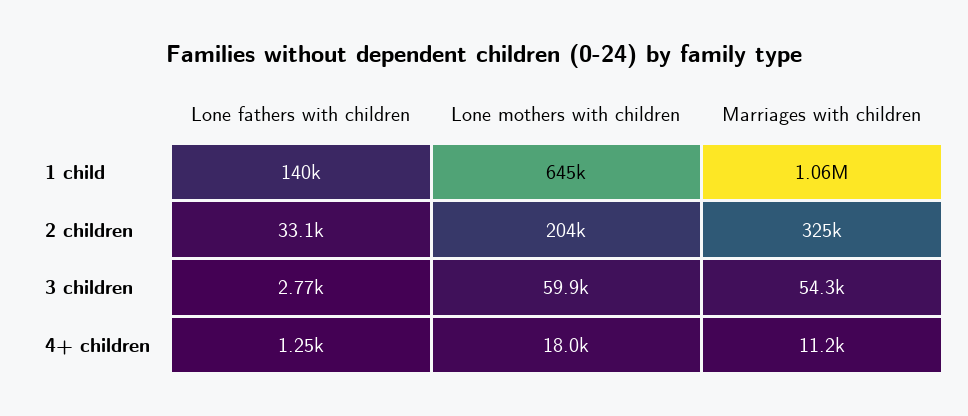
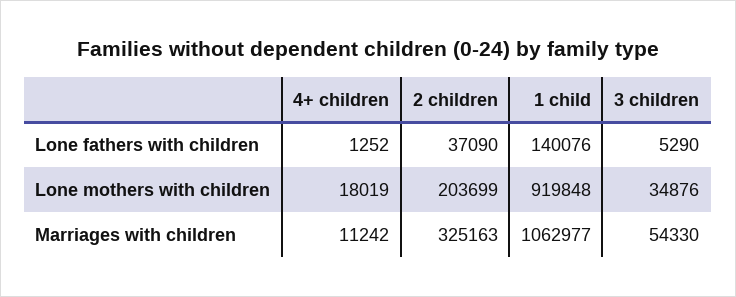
Lone mothers with children, 1 child: 645000 -> 919848
Lone fathers with children, 2 children: 33100 -> 37090
Lone fathers with children, 3 children: 2770 -> 5290
Lone mothers with children, 3 children: 59900 -> 34876

